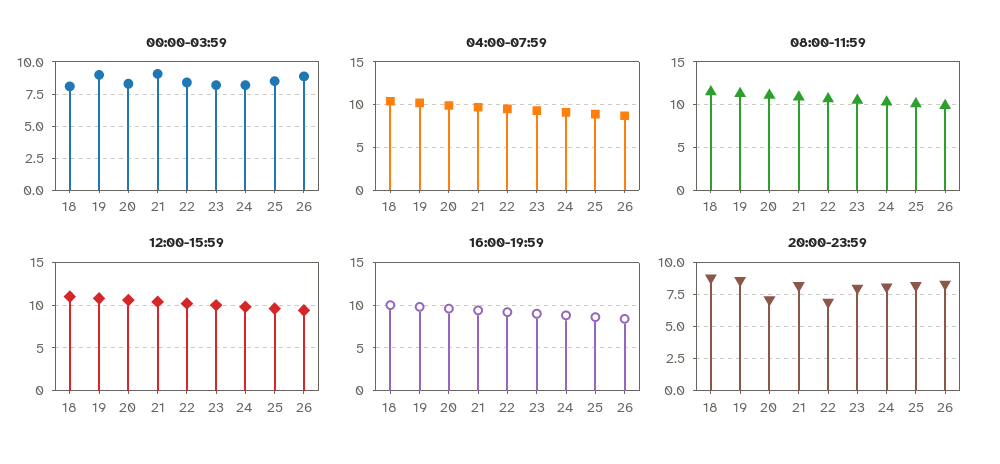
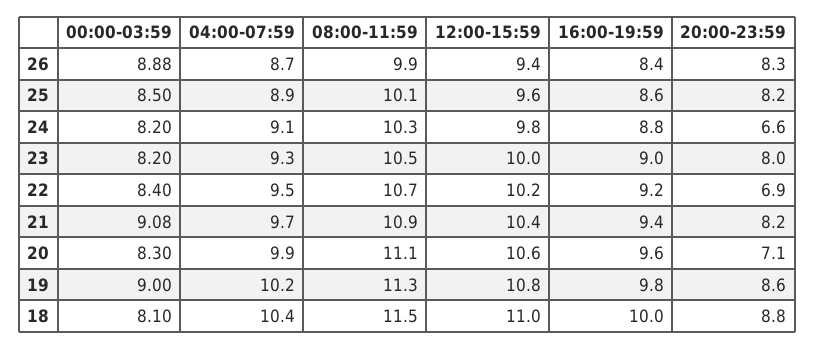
20:00-23:59, 24: 8 -> 6.6

